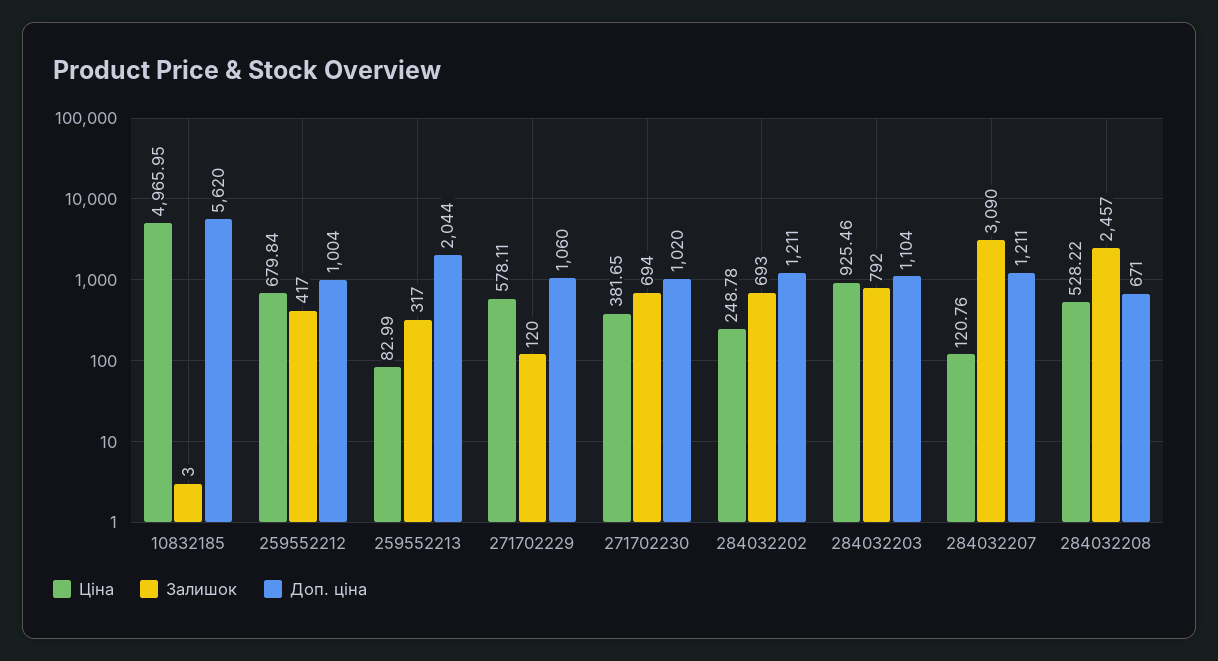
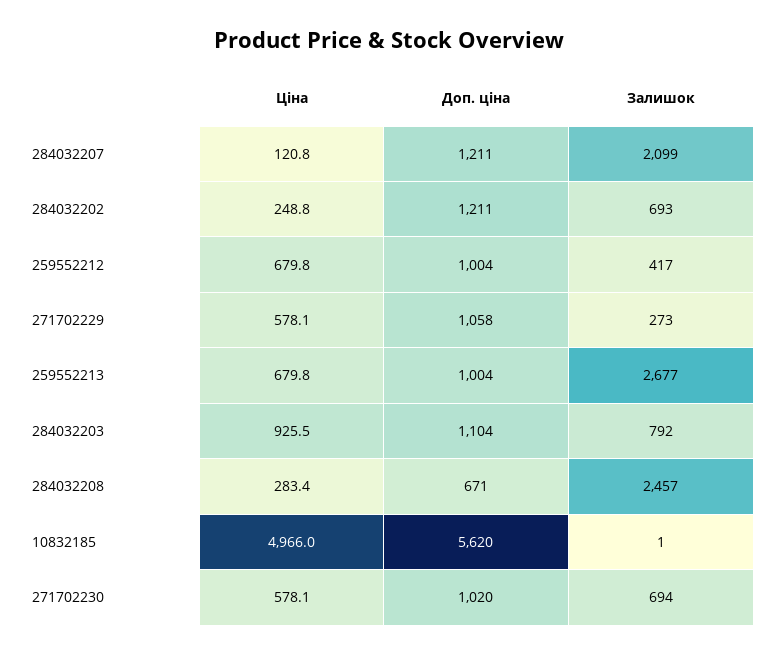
Залишок, 10832185: 3 -> 1
Ціна, 259552213: 82.99 -> 679.8
Залишок, 259552213: 317 -> 2677
Доп. ціна, 259552213: 2044 -> 1004
Залишок, 271702229: 120 -> 273
Доп. ціна, 271702229: 1060 -> 1058
Ціна, 271702230: 381.65 -> 578.1
Залишок, 284032207: 3090 -> 2099
Ціна, 284032208: 528.22 -> 283.4

